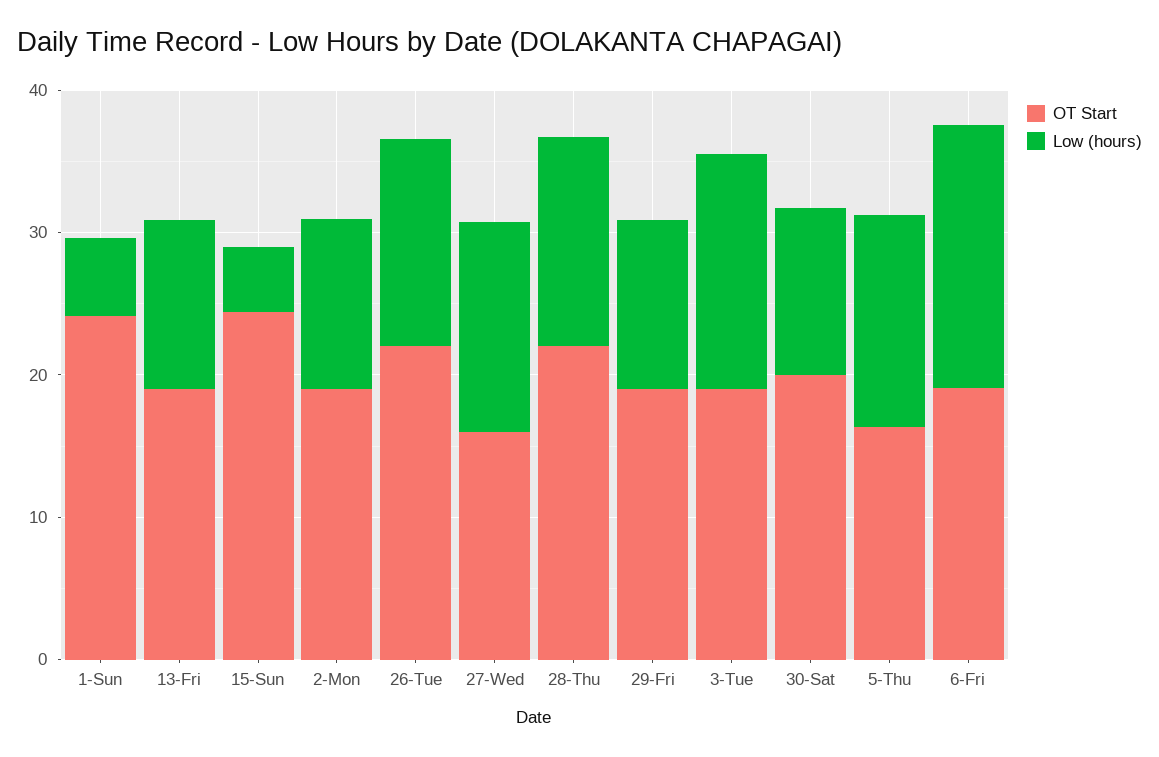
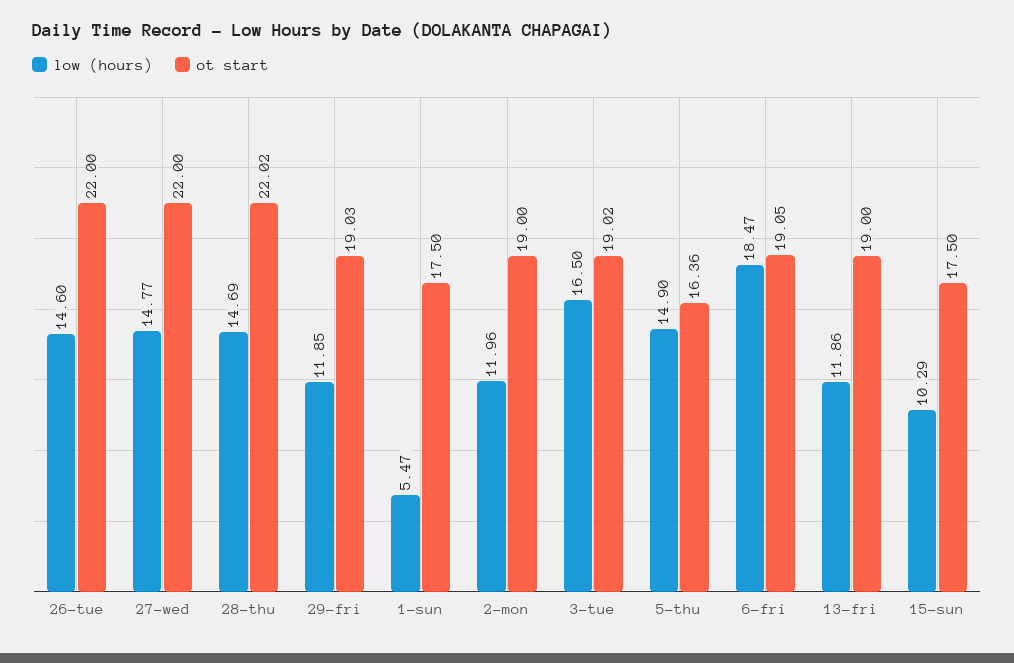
OT Start, 1-Sun: 24 -> 17.5
OT Start, 15-Sun: 24 -> 17.5
Low (hours), 15-Sun: 4 -> 10.29
OT Start, 27-Wed: 16 -> 22
OT Start, 30-Sat: 20 -> none
Low (hours), 30-Sat: 12 -> none

